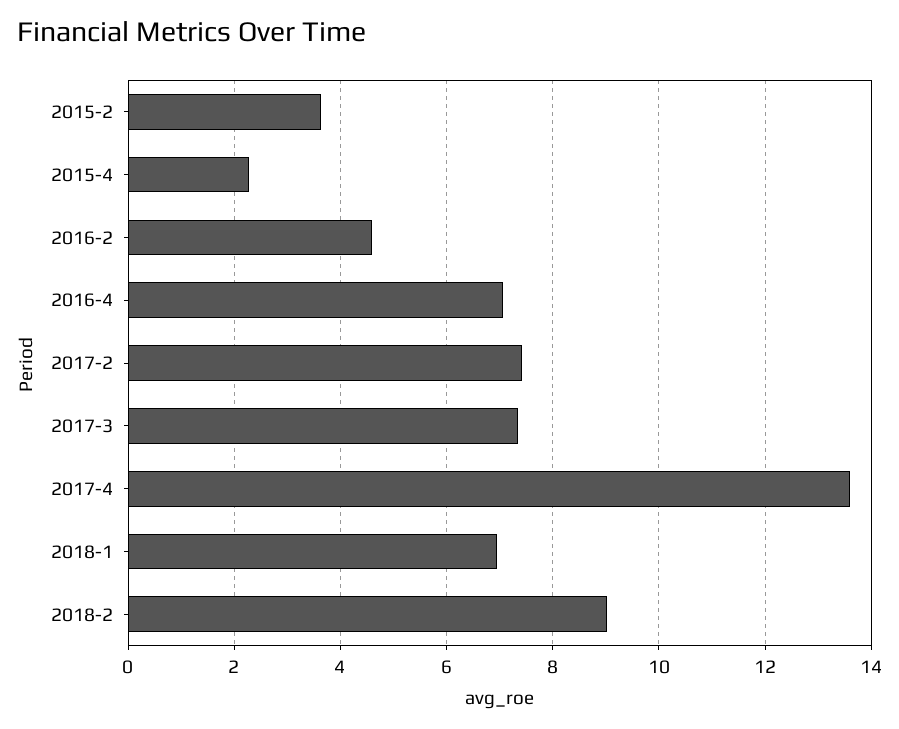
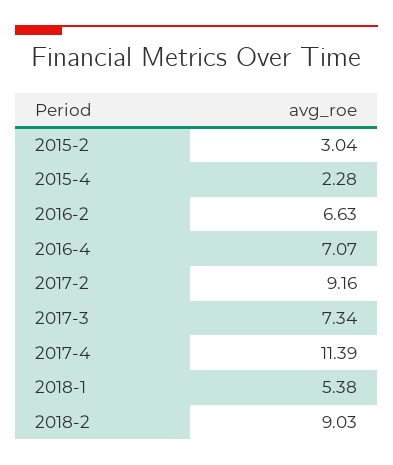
2015-2: 3.6 -> 3.04
2016-2: 4.6 -> 6.63
2017-2: 7.4 -> 9.16
2017-4: 13.6 -> 11.39
2018-1: 7 -> 5.38

